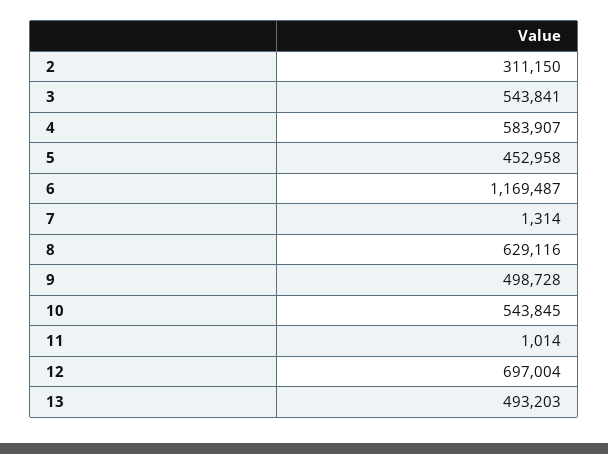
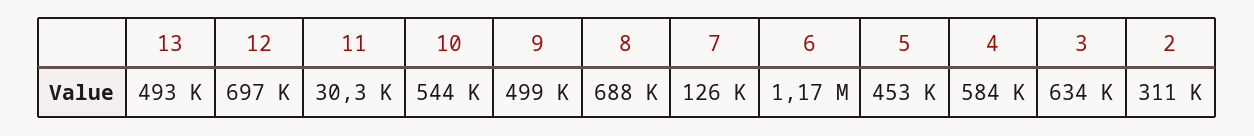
3: 543841 -> 634000
7: 1314 -> 126000
8: 629116 -> 688000
11: 1014 -> 30300

